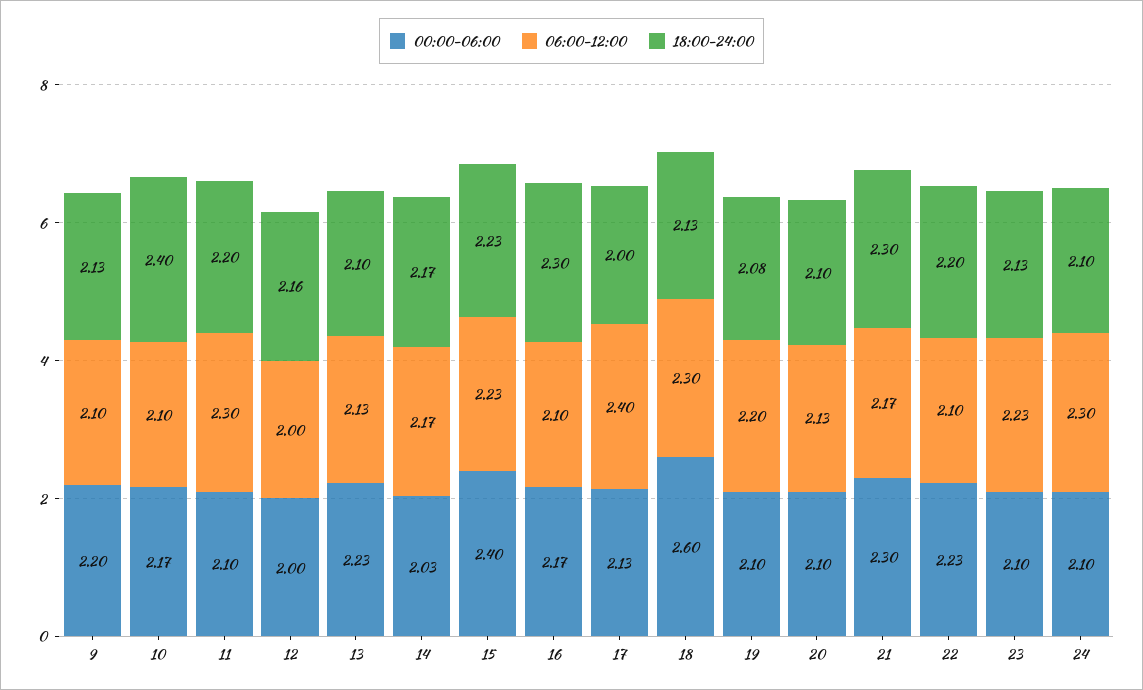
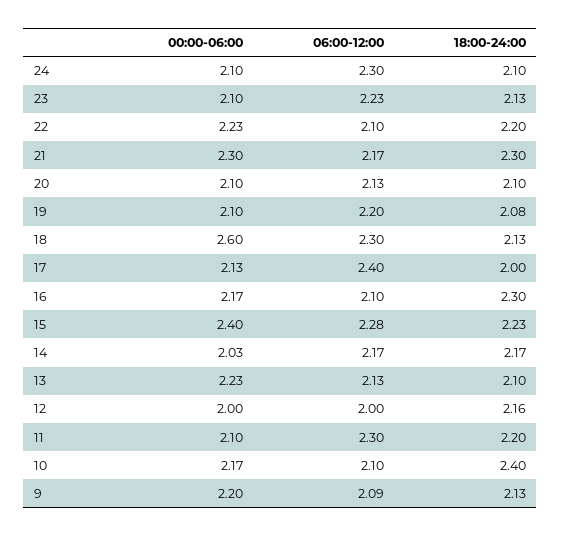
06:00-12:00, 9: 2.1 -> 2.09
06:00-12:00, 15: 2.23 -> 2.28

